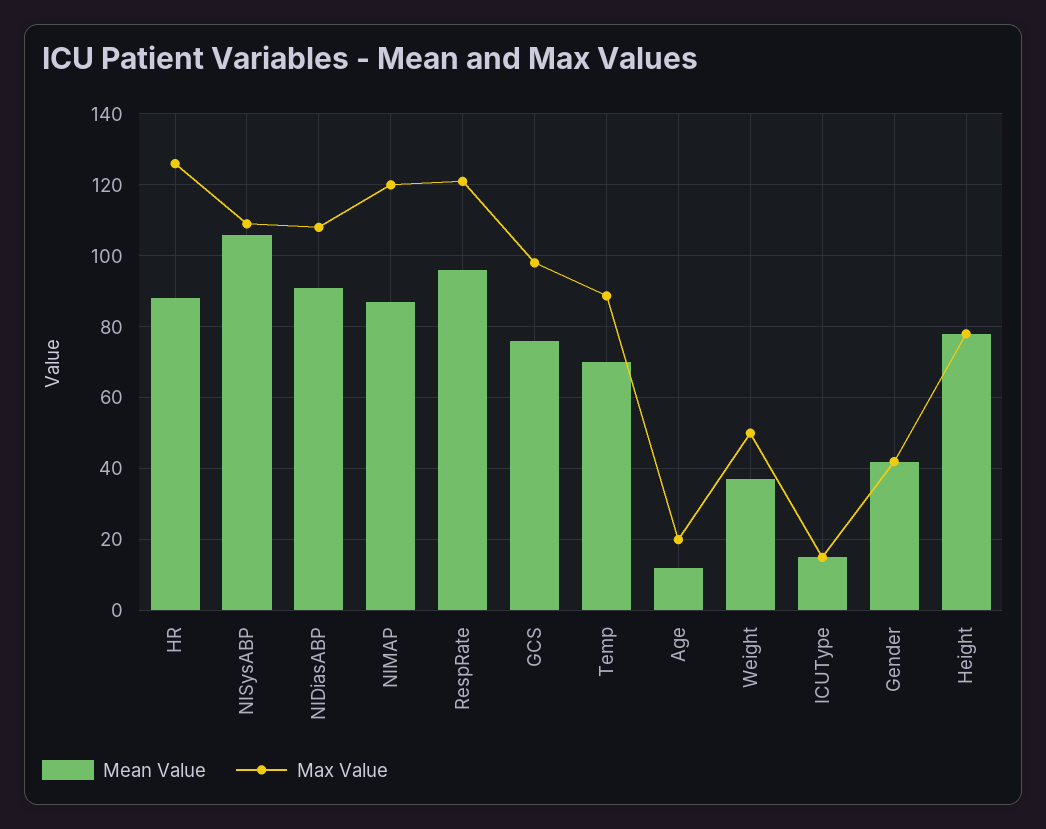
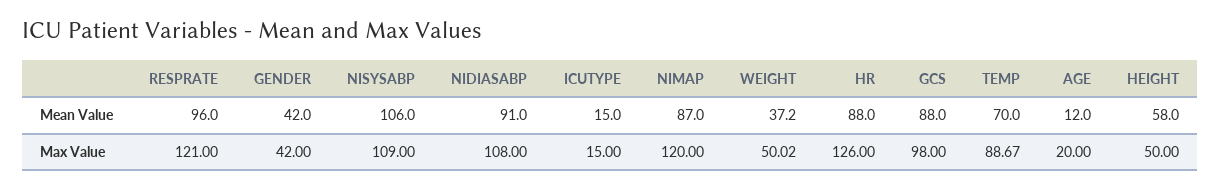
Mean Value, GCS: 76 -> 88
Mean Value, Height: 78 -> 58
Max Value, Height: 78 -> 50

